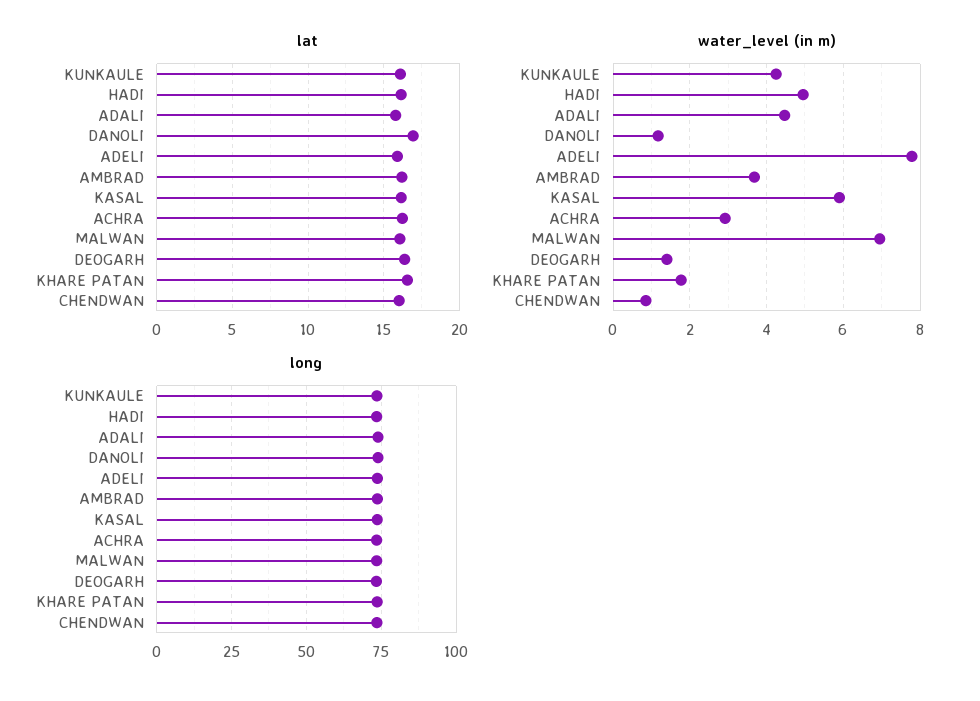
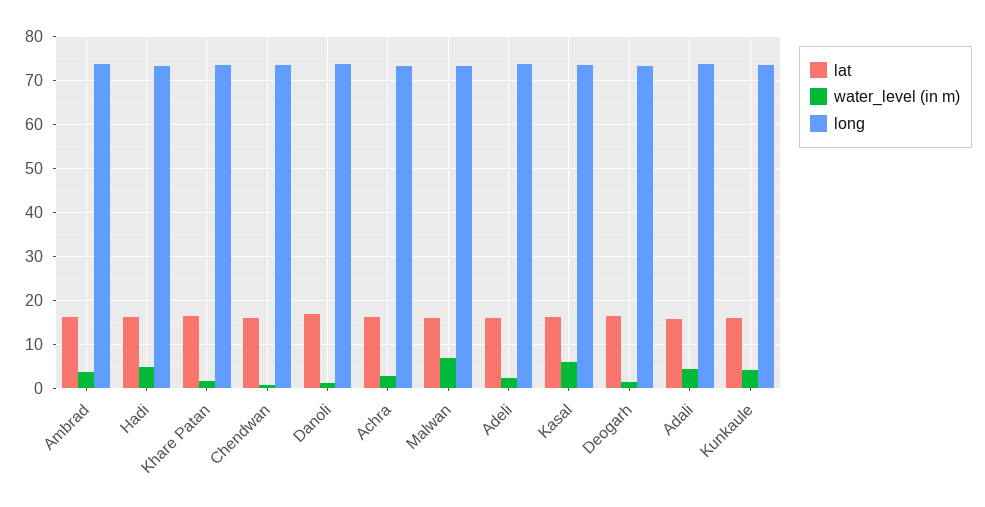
water_level (in m), ADELI: 7.8 -> 2

